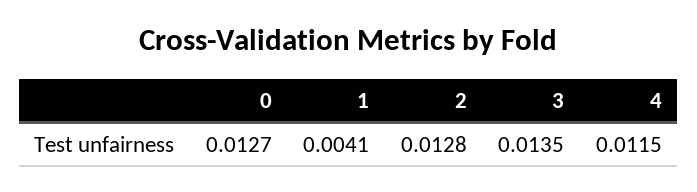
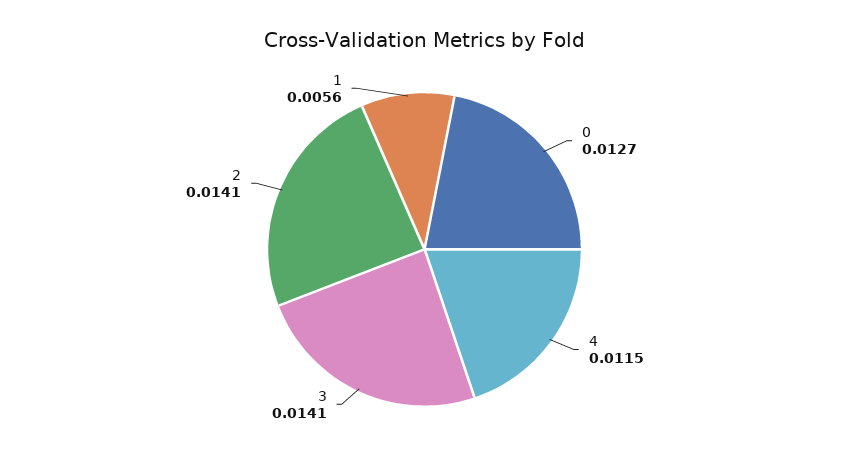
1: 0.0041 -> 0.0056
2: 0.0128 -> 0.0141
3: 0.0135 -> 0.0141

